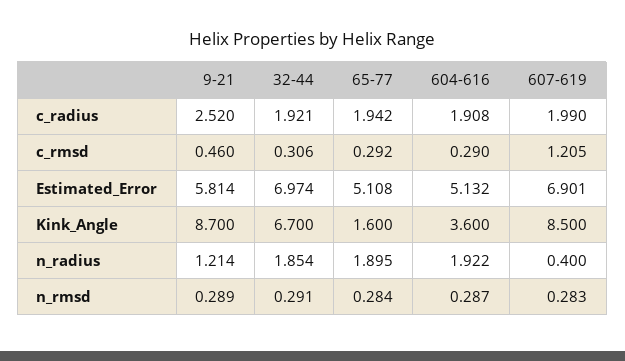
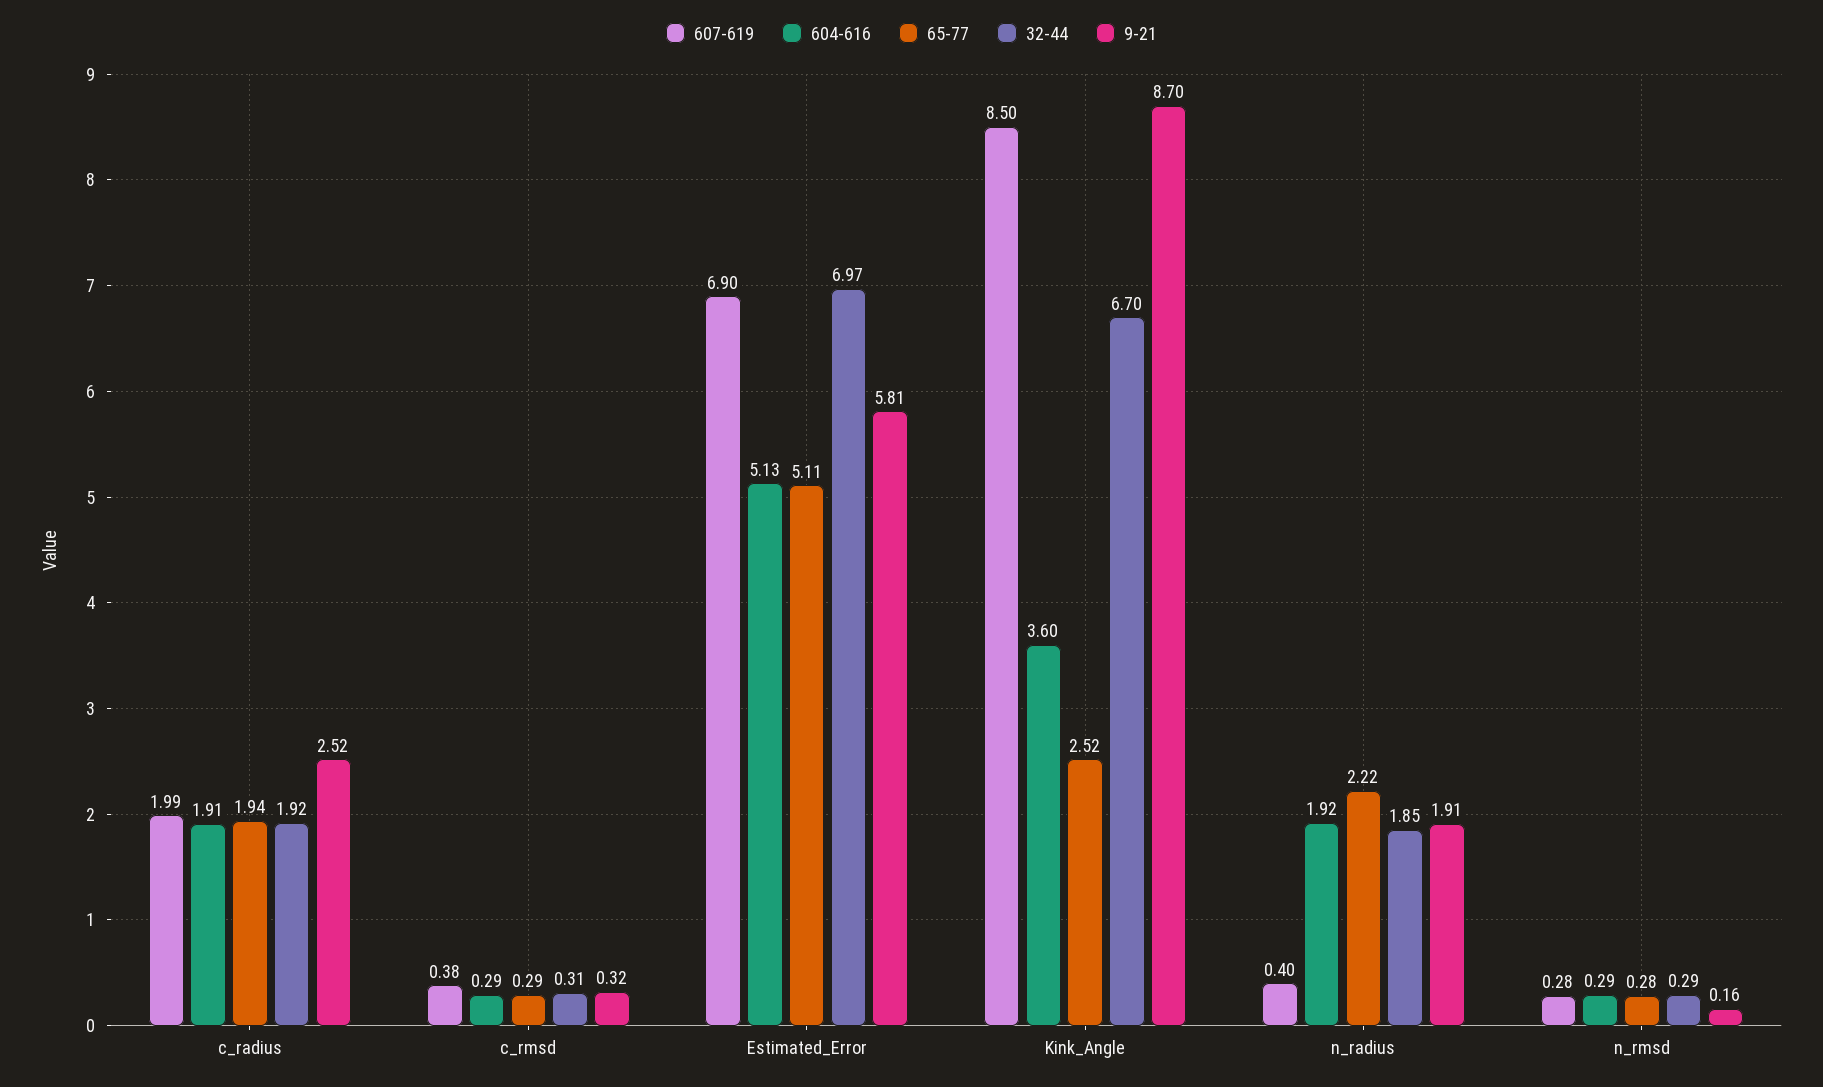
9-21, c_rmsd: 0.46 -> 0.32
607-619, c_rmsd: 1.205 -> 0.38
65-77, Kink_Angle: 1.6 -> 2.52
9-21, n_radius: 1.214 -> 1.91
65-77, n_radius: 1.895 -> 2.22
9-21, n_rmsd: 0.289 -> 0.16

